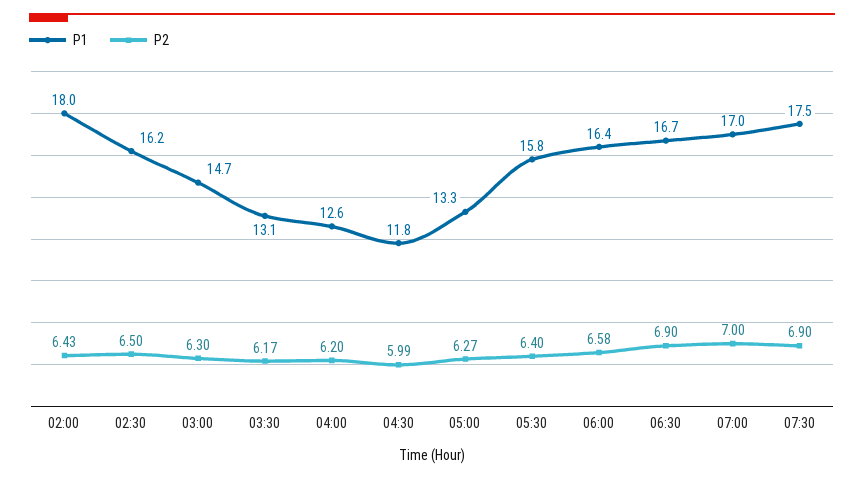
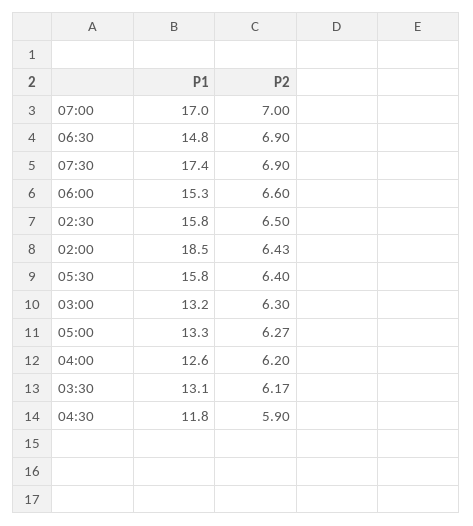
P1, 02:00: 18 -> 18.5
P1, 02:30: 16.2 -> 15.8
P1, 03:00: 14.7 -> 13.2
P2, 04:30: 5.99 -> 5.9
P1, 06:00: 16.4 -> 15.3
P2, 06:00: 6.58 -> 6.6
P1, 06:30: 16.7 -> 14.8
P1, 07:30: 17.5 -> 17.4

